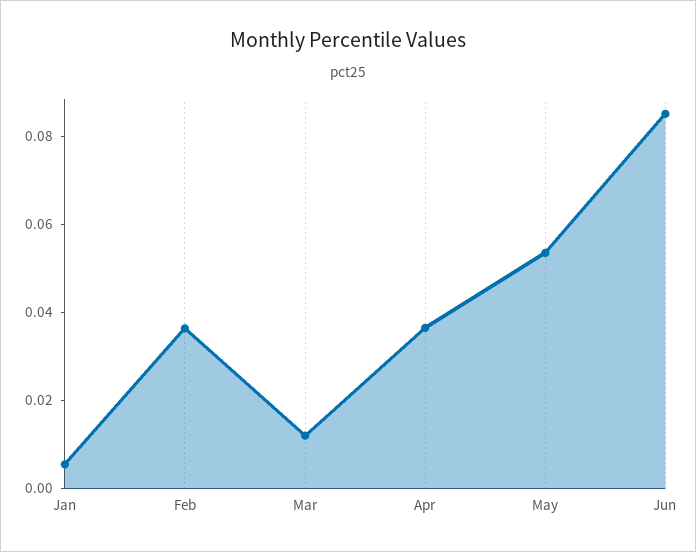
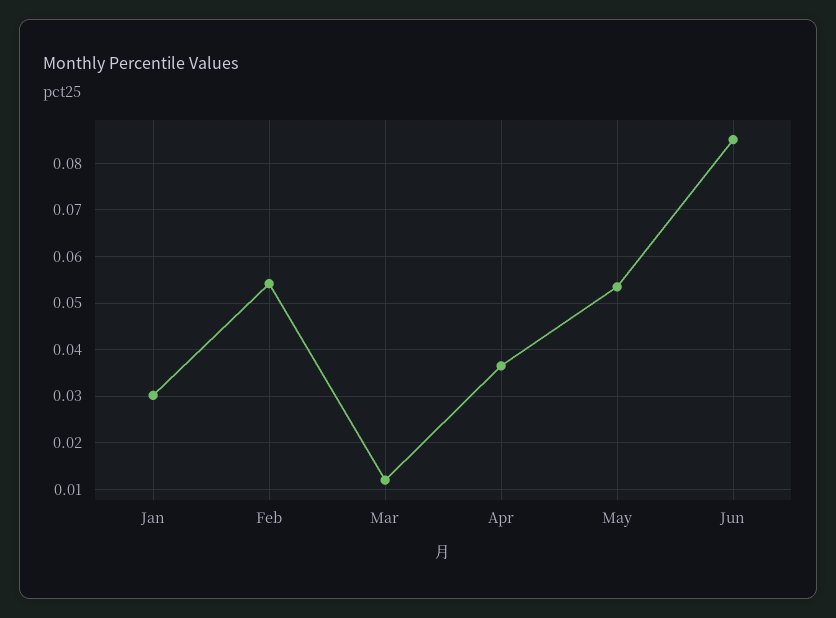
Jan: 0.005 -> 0.03
Feb: 0.035 -> 0.054

